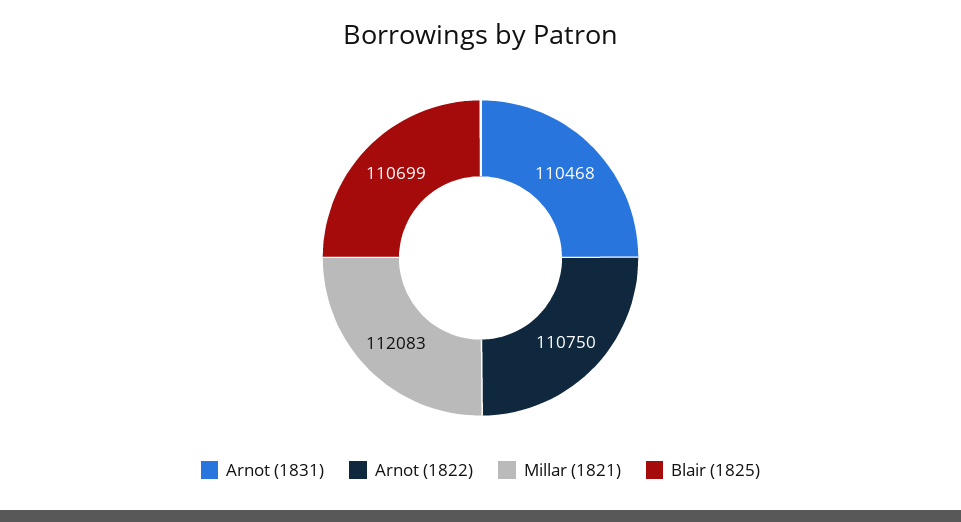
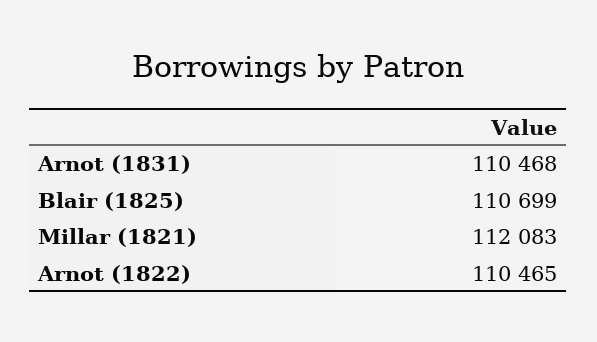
Arnot (1822): 110750 -> 110465

